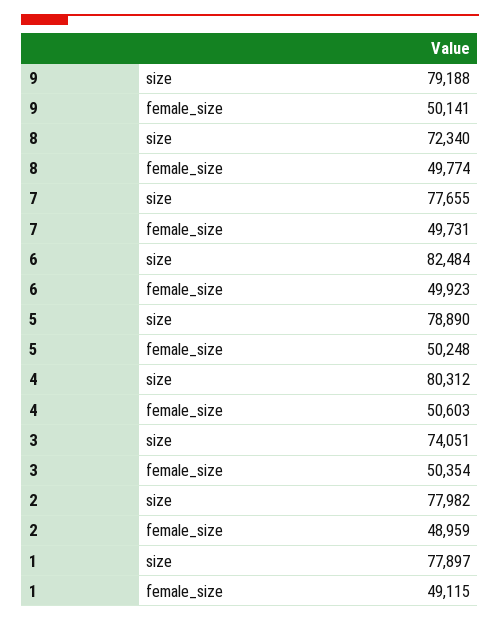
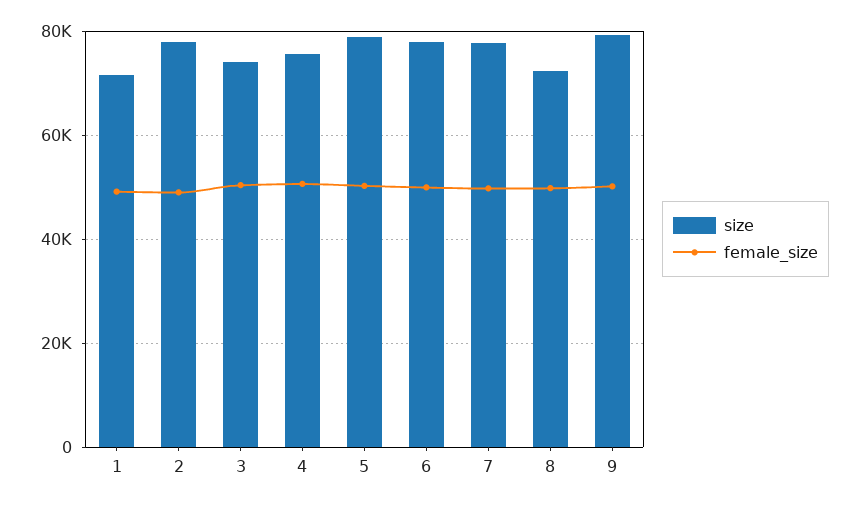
size, 6: 82484 -> 78000
size, 4: 80312 -> 76000
size, 1: 77897 -> 72000

